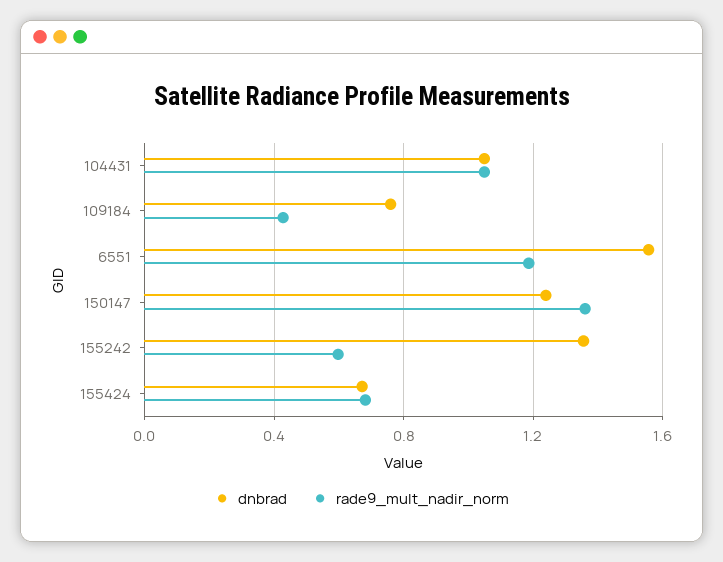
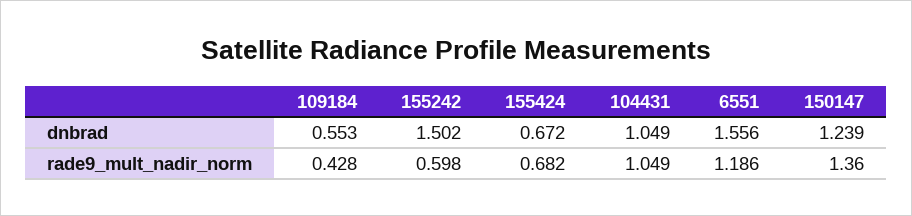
dnbrad, 109184: 0.75 -> 0.553
dnbrad, 155242: 1.35 -> 1.502

